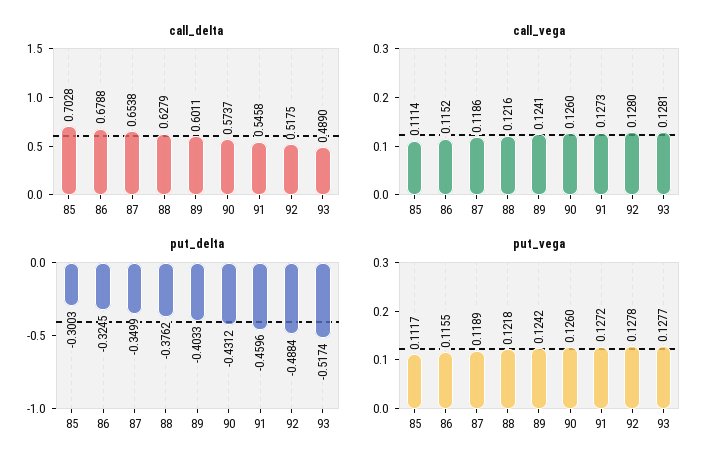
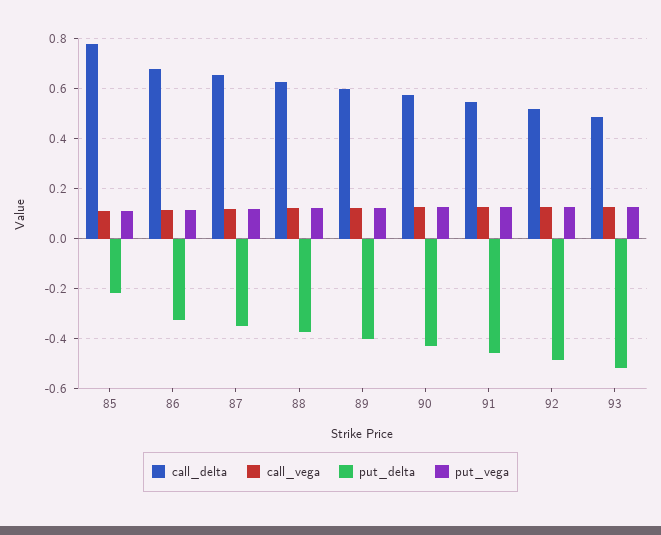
call_delta, 85: 0.7028 -> 0.775
put_delta, 85: -0.3003 -> -0.225

